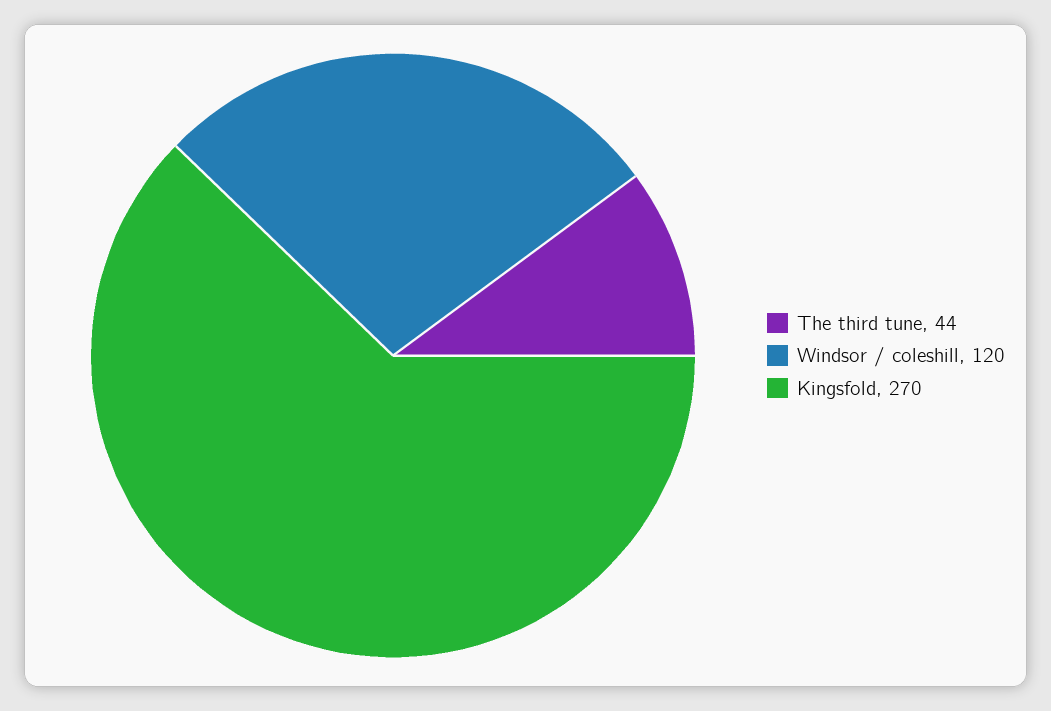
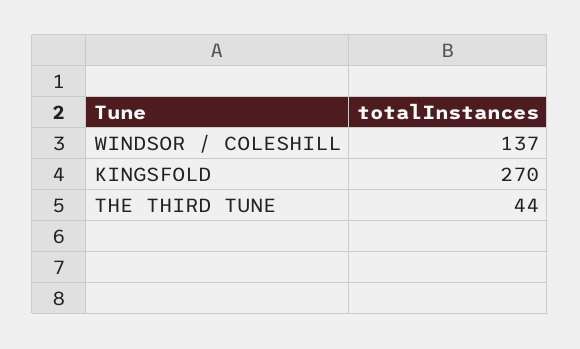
Windsor / coleshill: 120 -> 137

